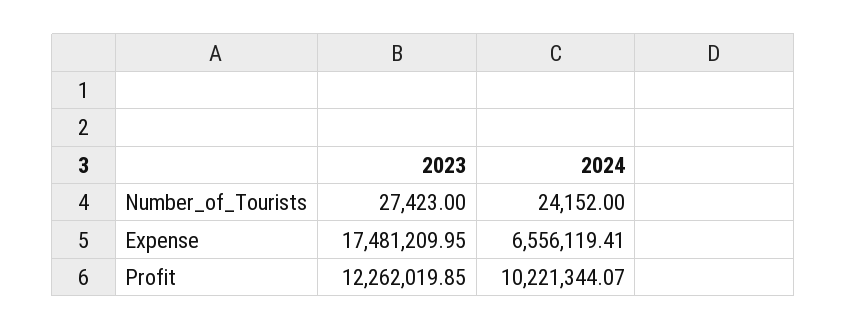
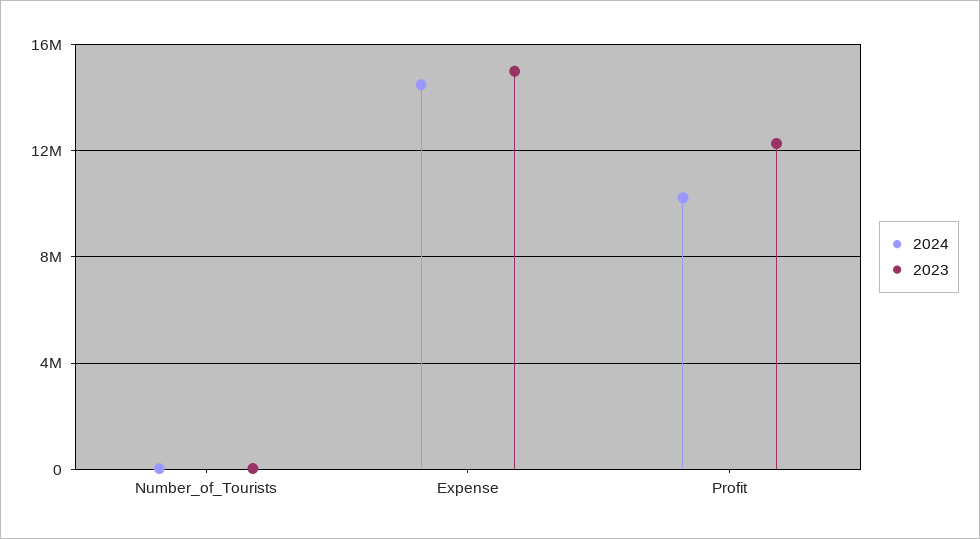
2023, Expense: 17481209.95 -> 15000000
2024, Expense: 6556119.41 -> 14500000

